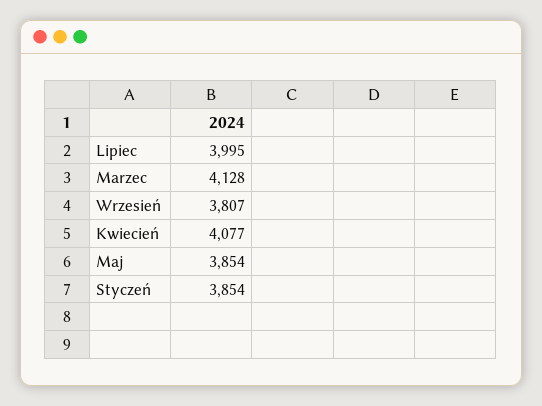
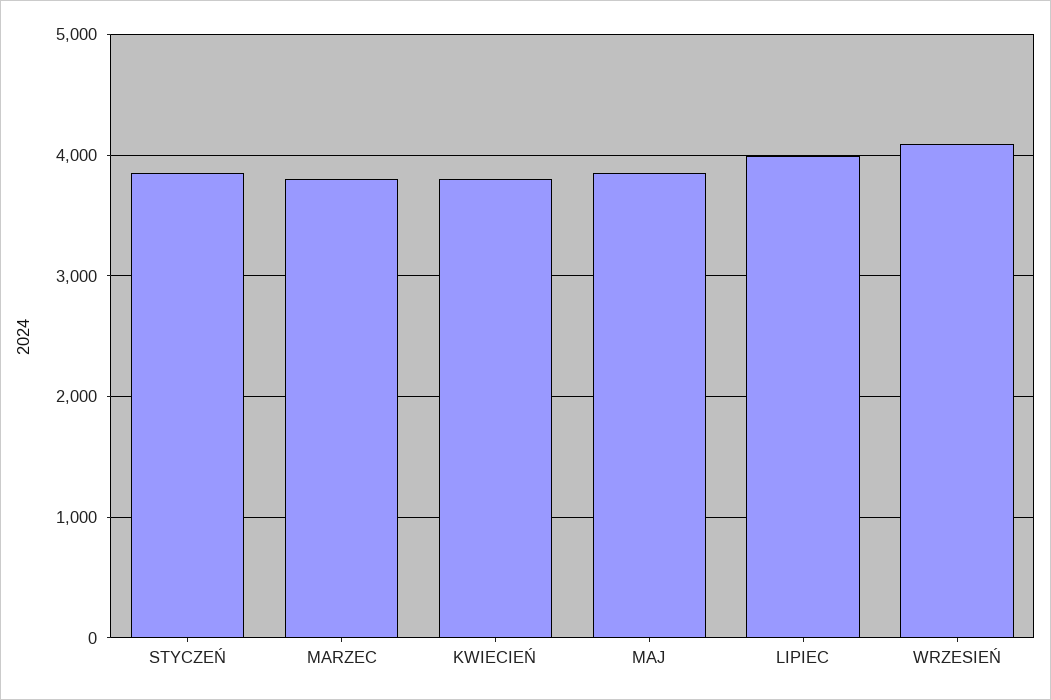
Marzec: 4128 -> 3800
Wrzesień: 3807 -> 4100
Kwiecień: 4077 -> 3800

